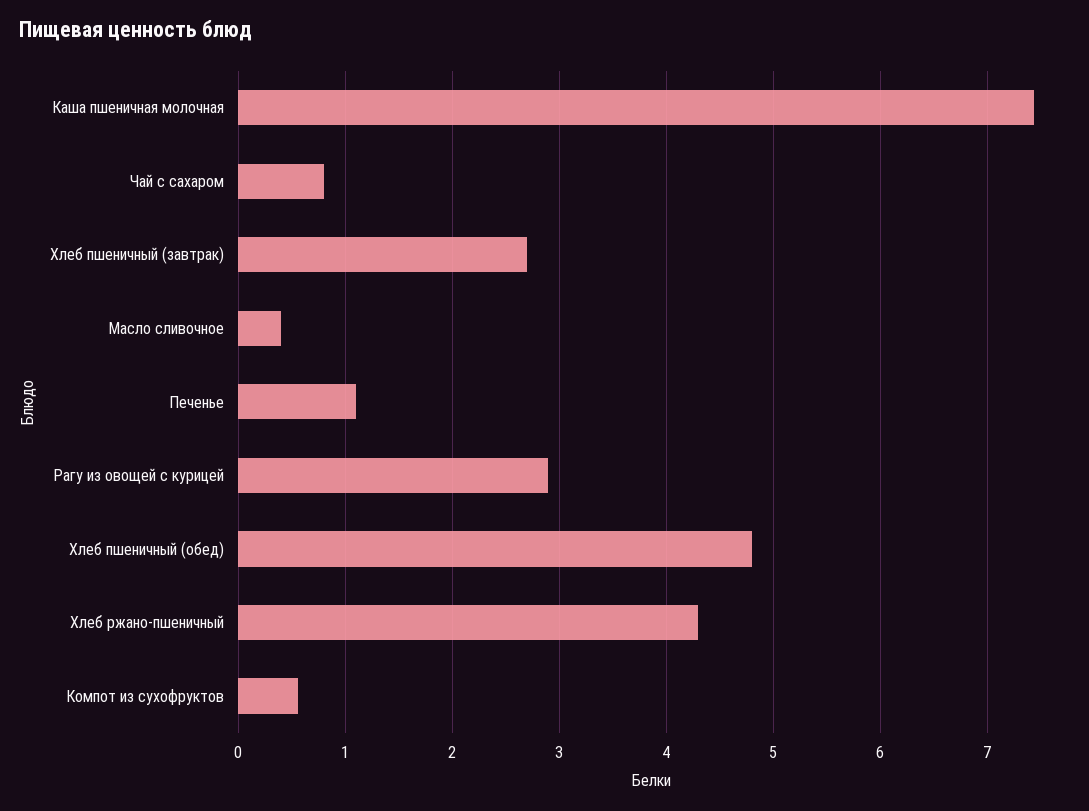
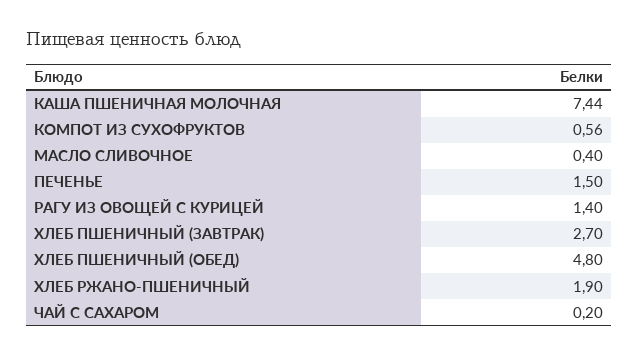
Чай с сахаром: 0.8 -> 0.2
Печенье: 1.1 -> 1.5
Рагу из овощей с курицей: 2.9 -> 1.4
Хлеб ржано-пшеничный: 4.3 -> 1.9

